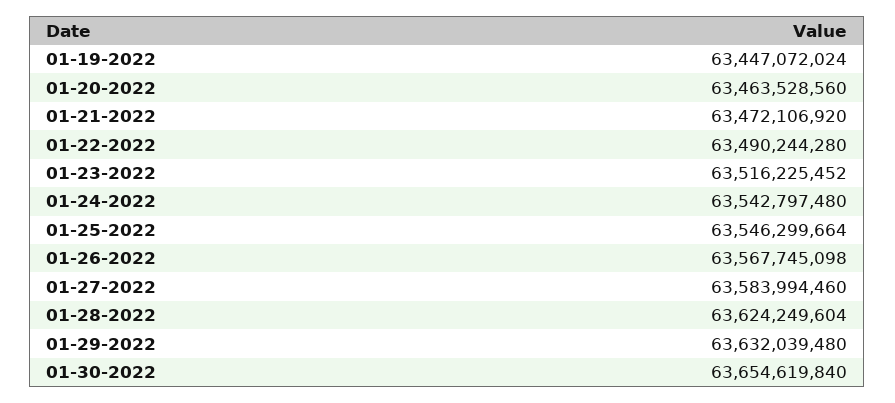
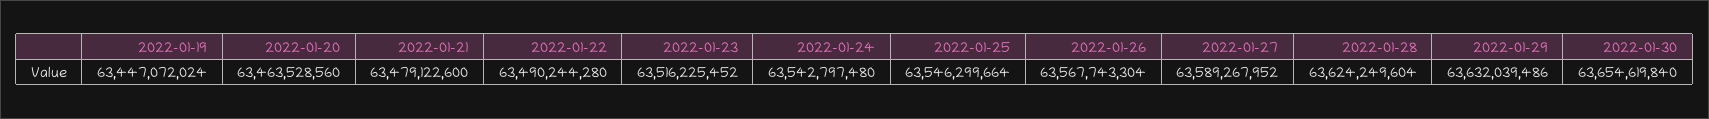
01-21-2022: 63472106920 -> 63479122600
01-26-2022: 63567745098 -> 63567743304
01-27-2022: 63583994460 -> 63589267952
01-29-2022: 63632039480 -> 63632039486

